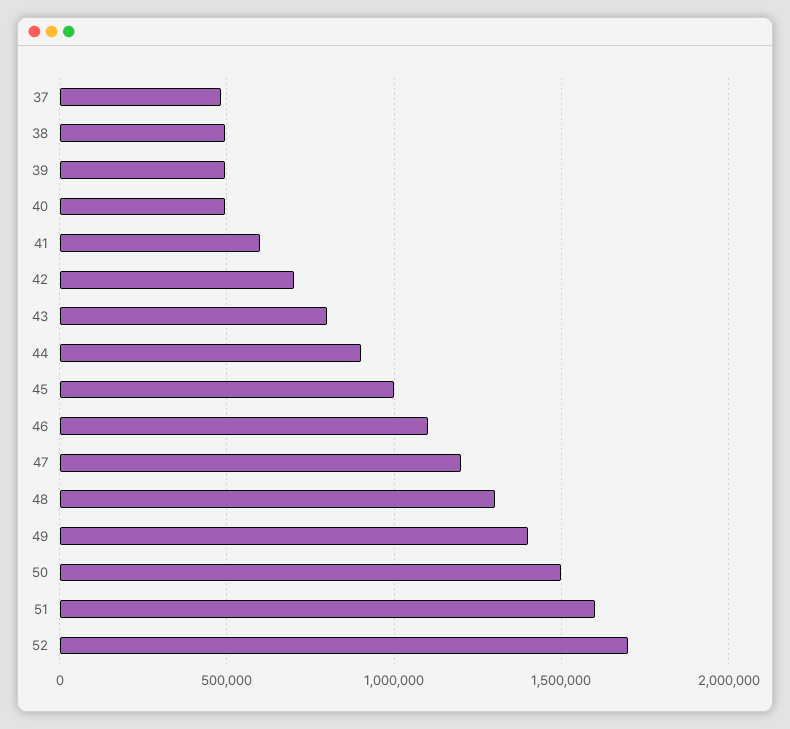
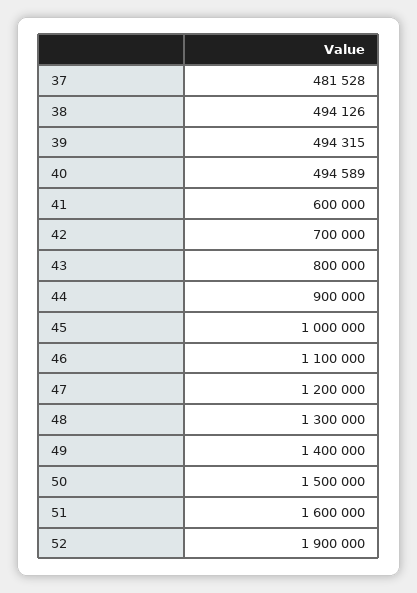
52: 1700000 -> 1900000

